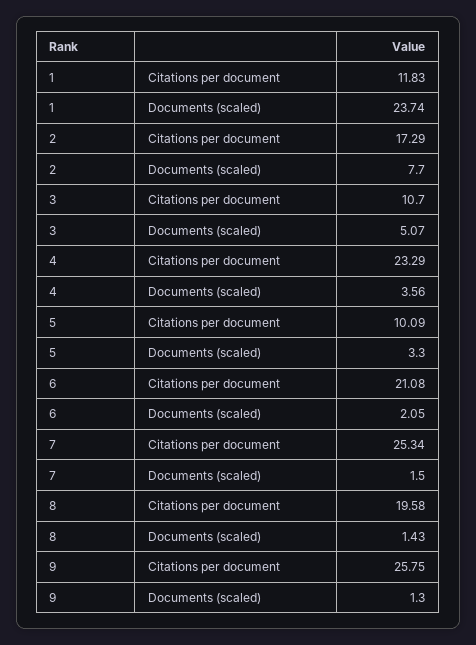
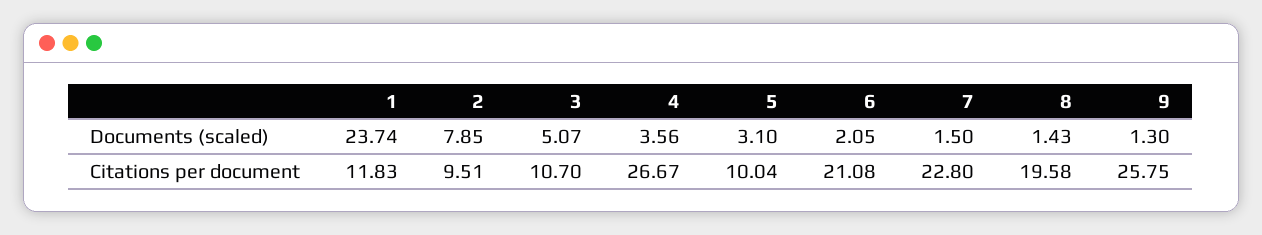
2, Citations per document: 17.29 -> 9.51
2, Documents (scaled): 7.7 -> 7.85
4, Citations per document: 23.29 -> 26.67
5, Citations per document: 10.09 -> 10.04
5, Documents (scaled): 3.3 -> 3.1
7, Citations per document: 25.34 -> 22.8

